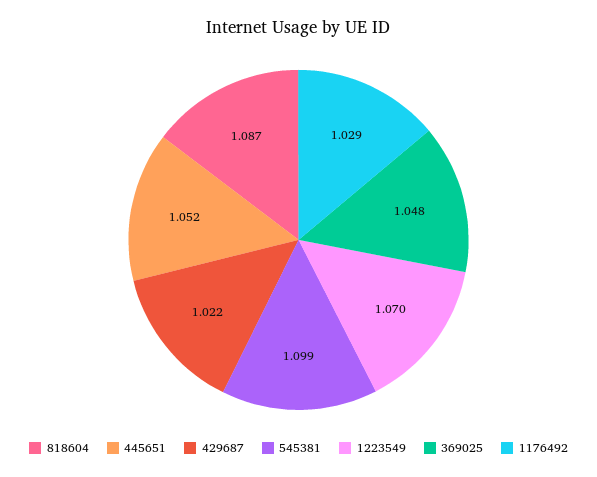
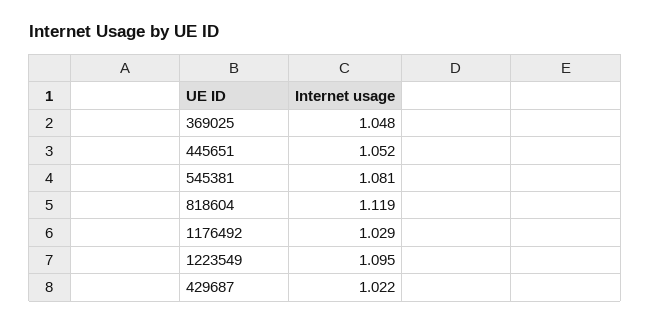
818604: 1.087 -> 1.119
545381: 1.099 -> 1.081
1223549: 1.07 -> 1.095

